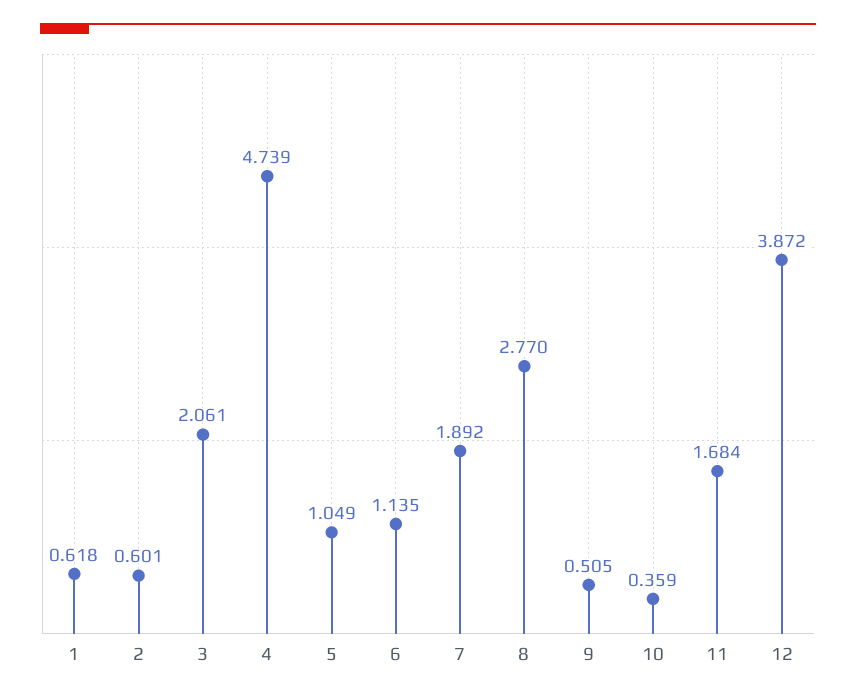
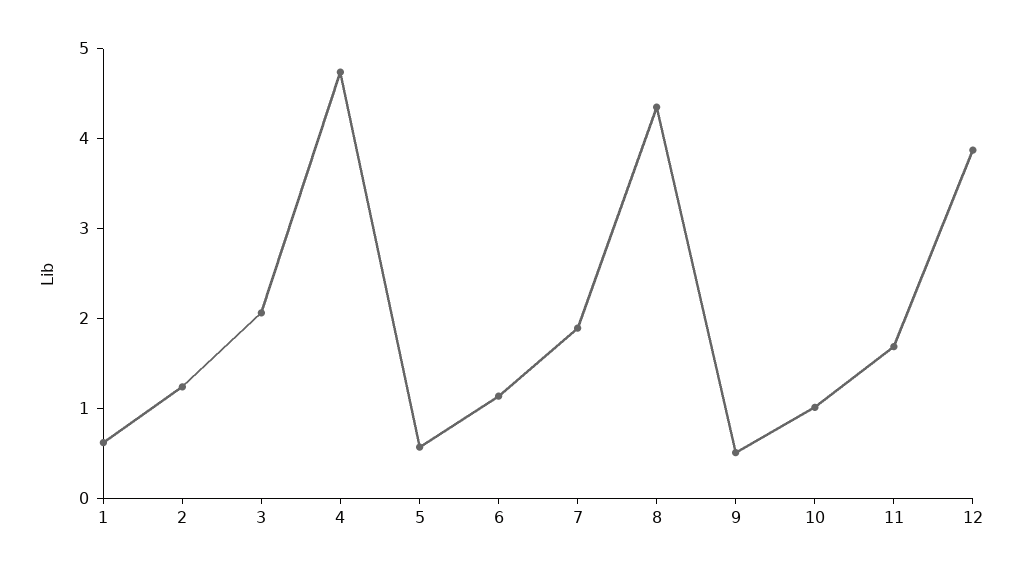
2: 0.601 -> 1.2
5: 1.049 -> 0.6
8: 2.77 -> 4.4
10: 0.359 -> 1

